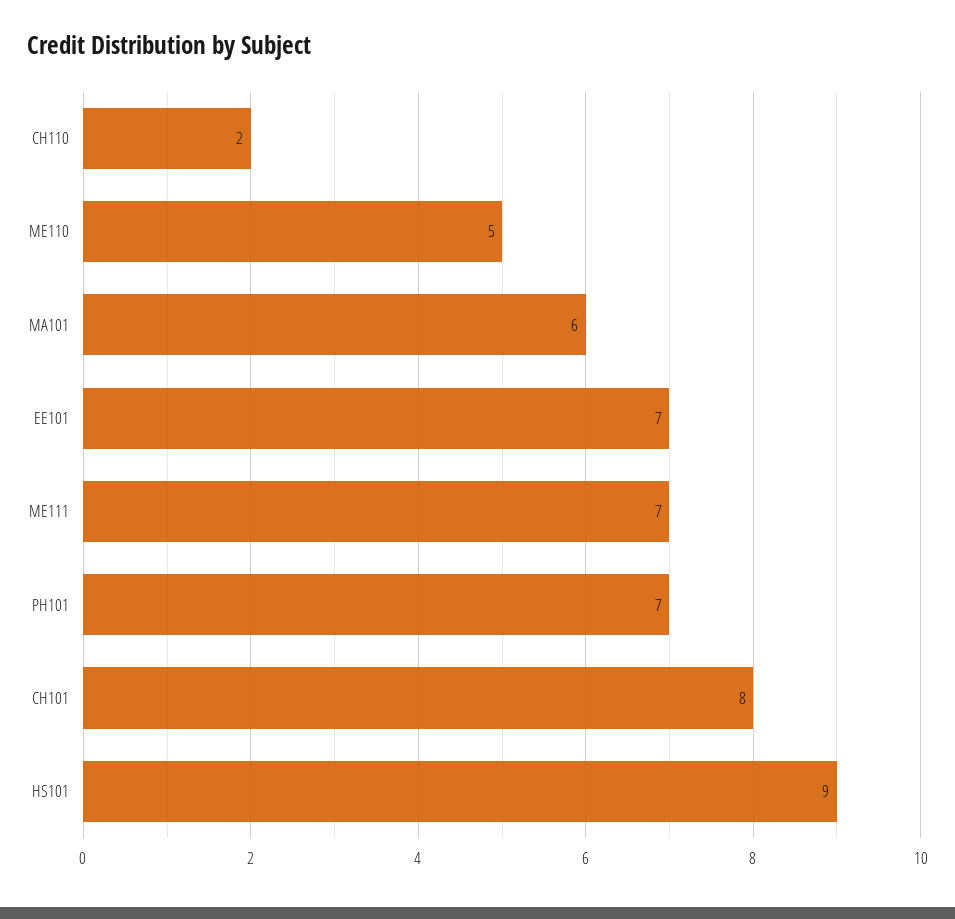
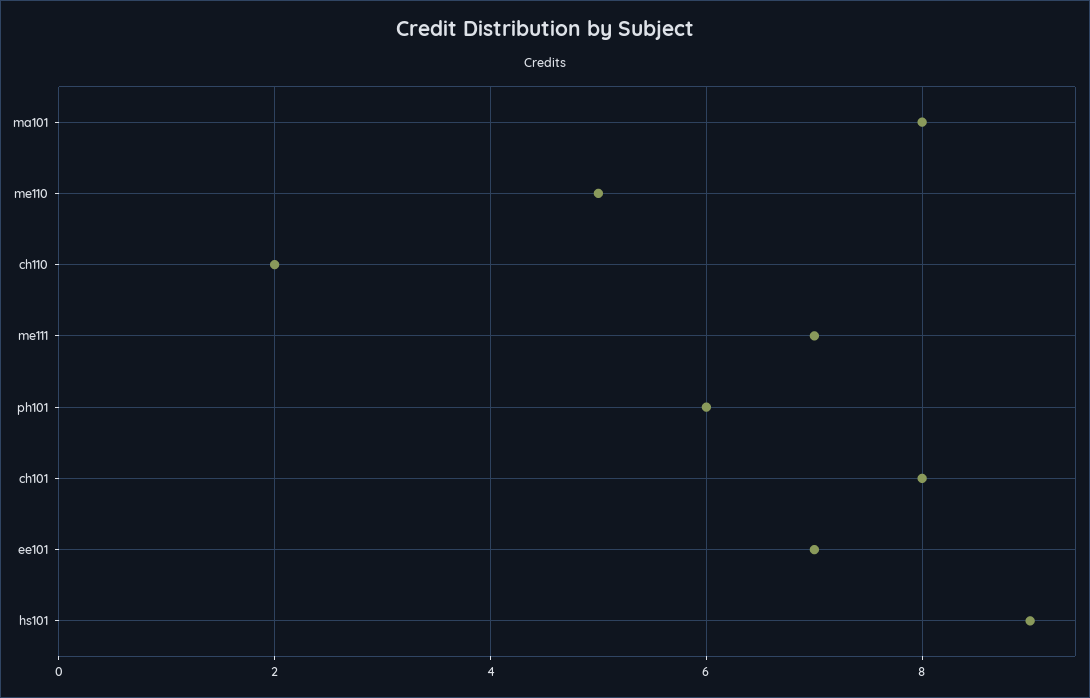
MA101: 6 -> 8
PH101: 7 -> 6

